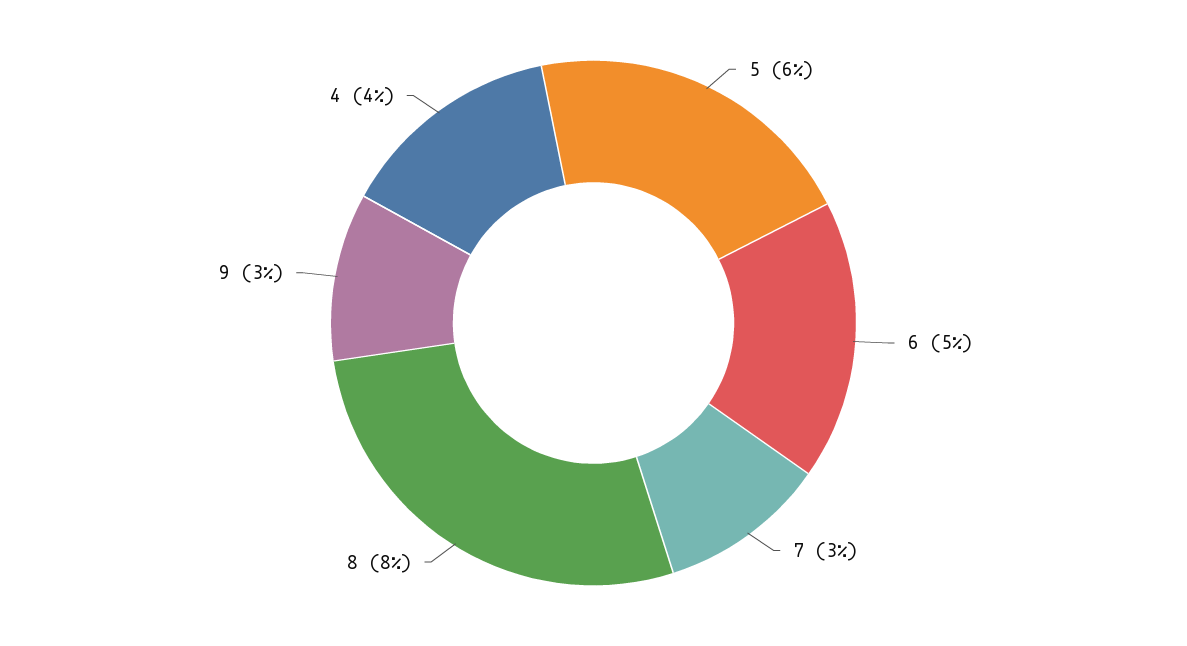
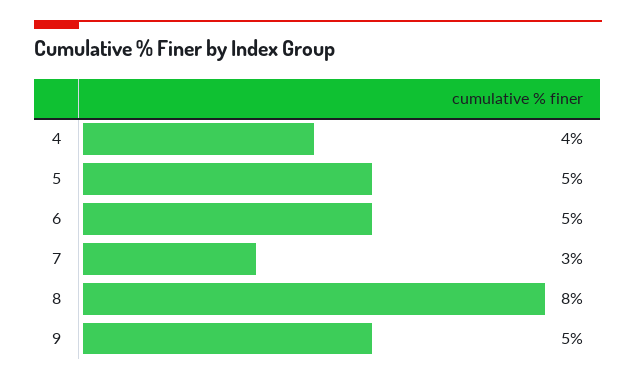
5: 6 -> 5
9: 3 -> 5

